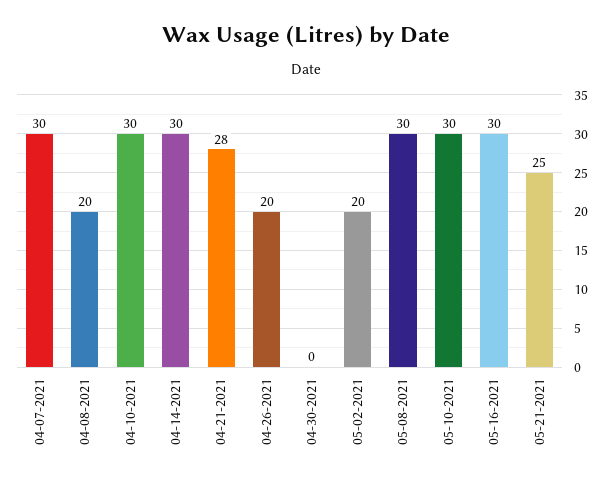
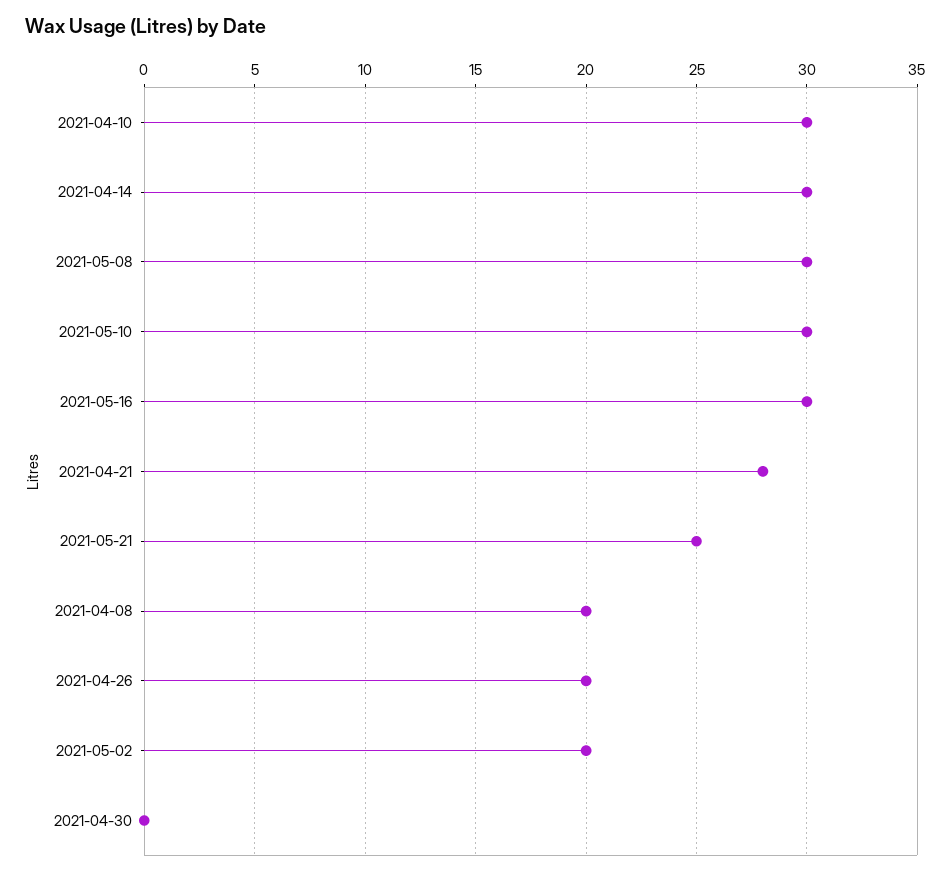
04-07-2021: 30 -> none

